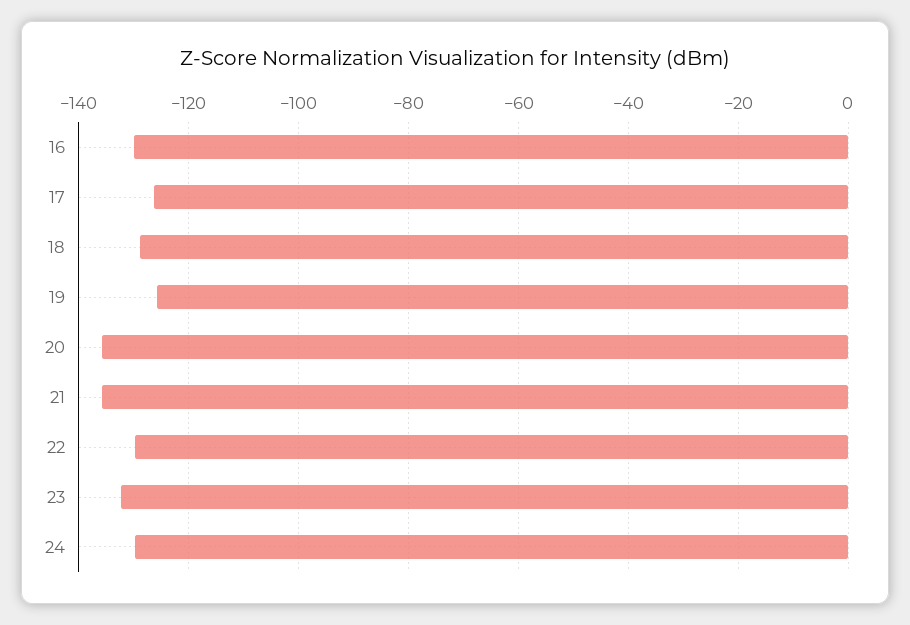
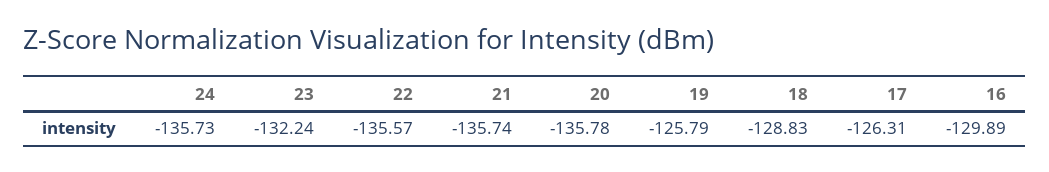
22: -130 -> -135.57
24: -130 -> -135.73

